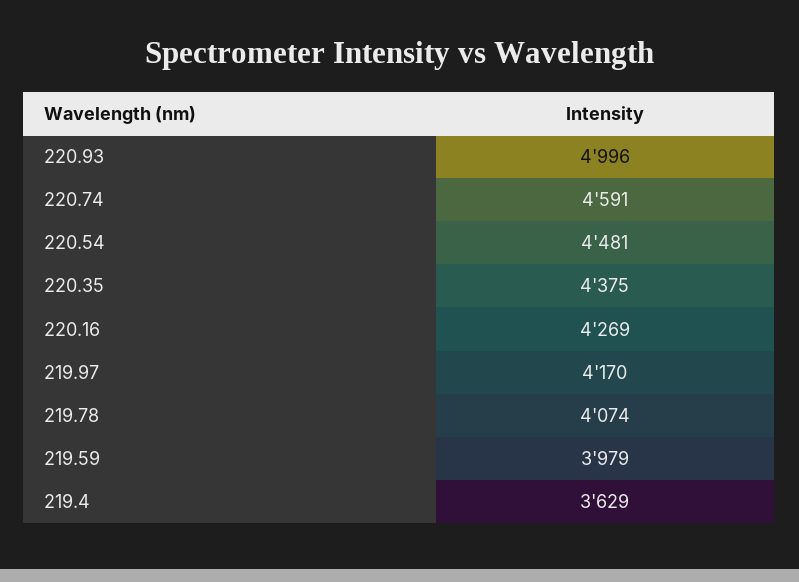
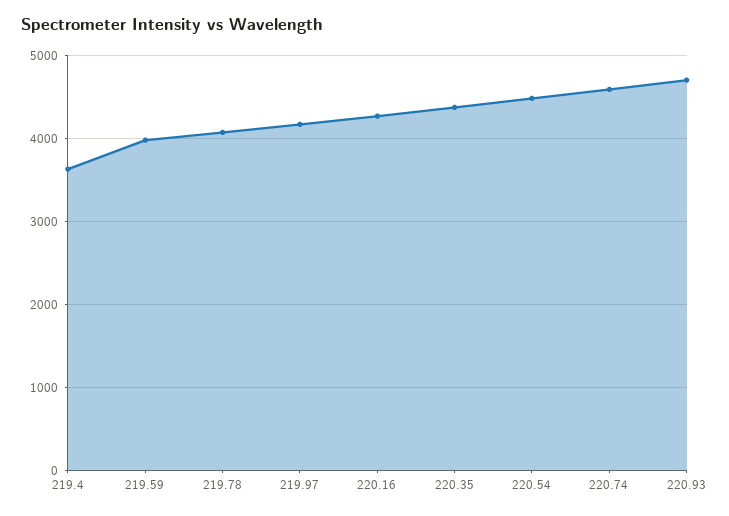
220.93: 4996 -> 4700

